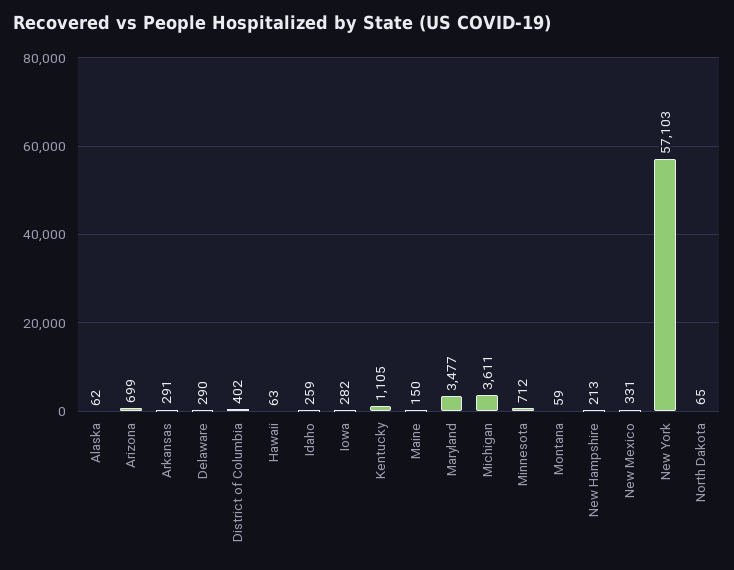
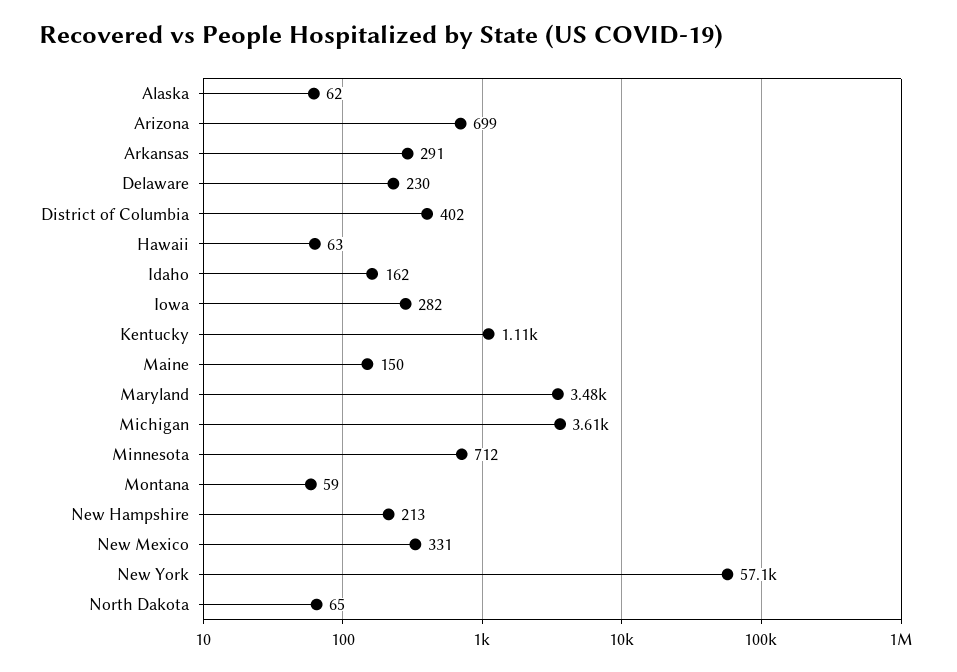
Delaware: 290 -> 230
Idaho: 259 -> 162

